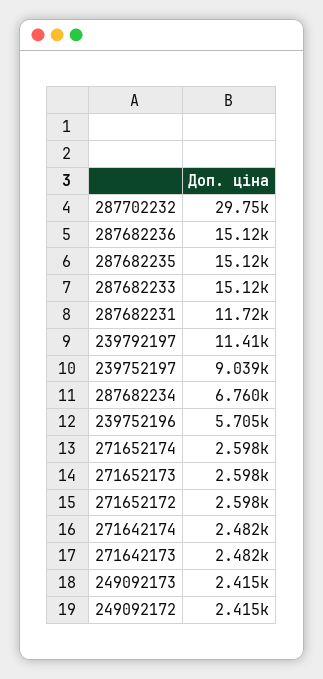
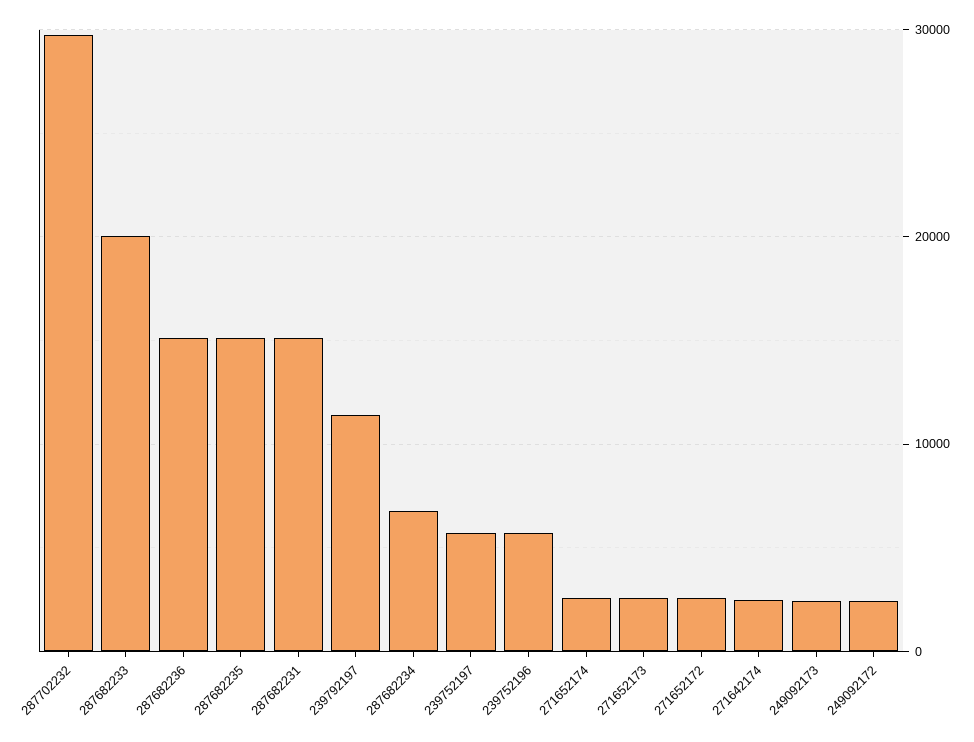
287682233: 15120 -> 20000
287682231: 11720 -> 15000
239752197: 9039 -> 6000
271642173: 2482 -> none

